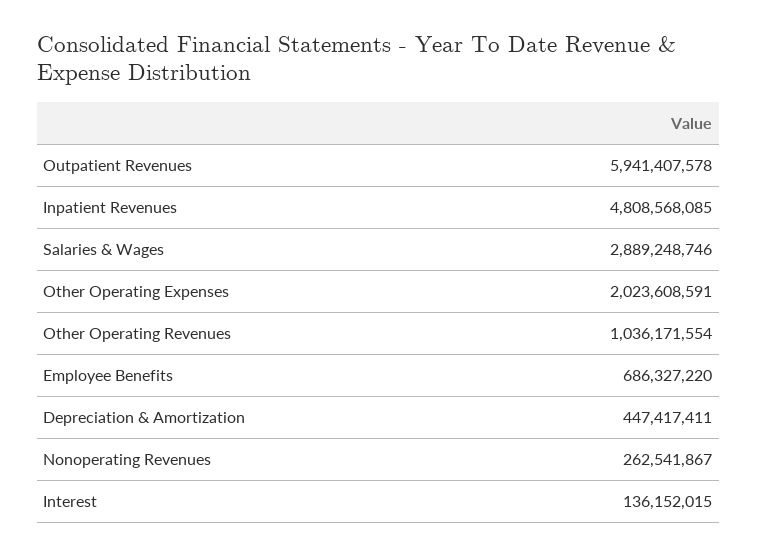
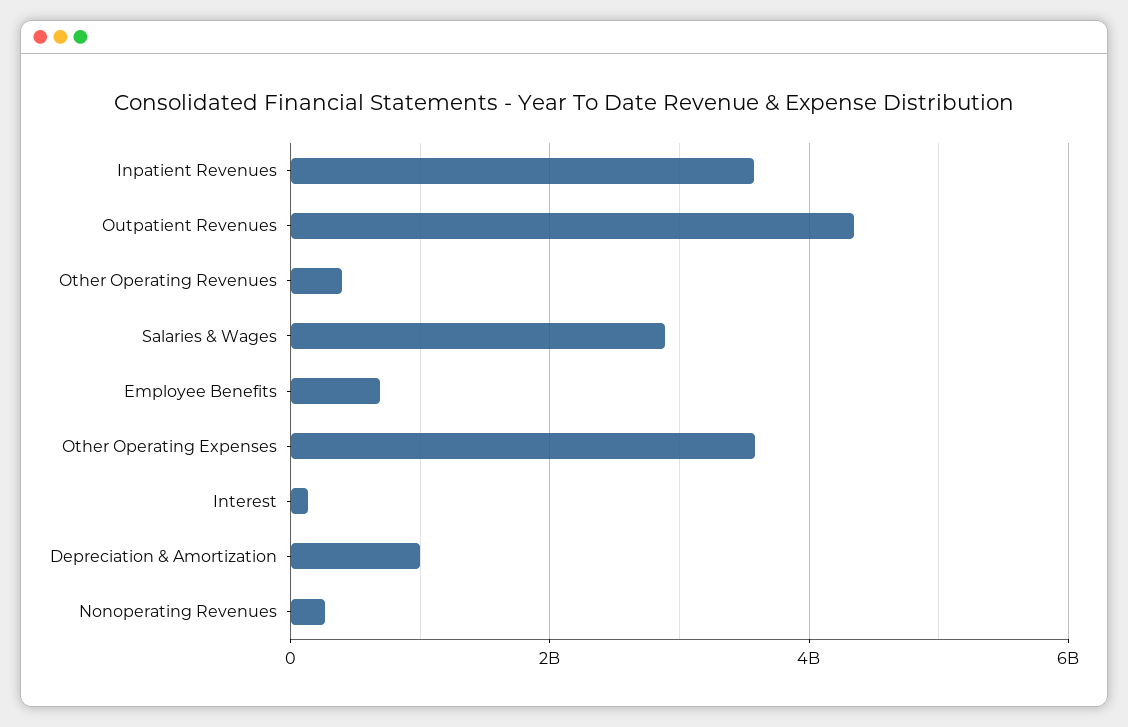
Outpatient Revenues: 5941407578 -> 4400000000
Inpatient Revenues: 4808568085 -> 3600000000
Other Operating Expenses: 2023608591 -> 3600000000
Other Operating Revenues: 1036171554 -> 400000000
Depreciation & Amortization: 447417411 -> 1000000000

